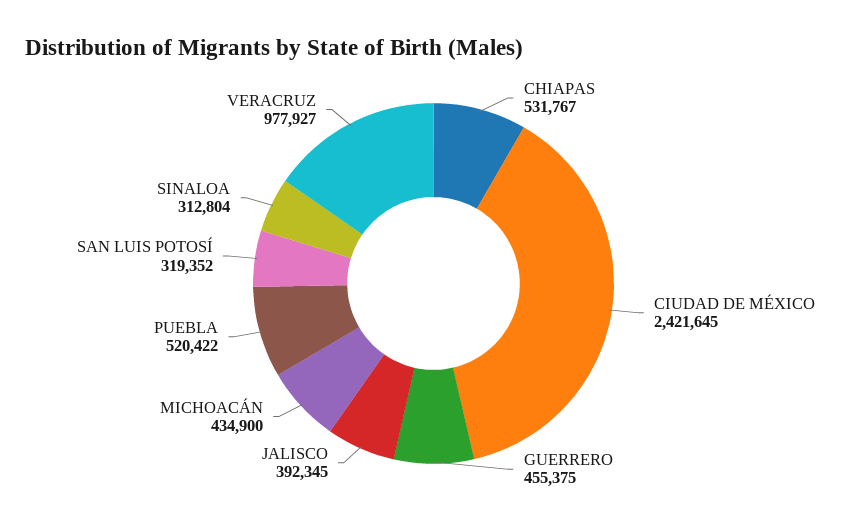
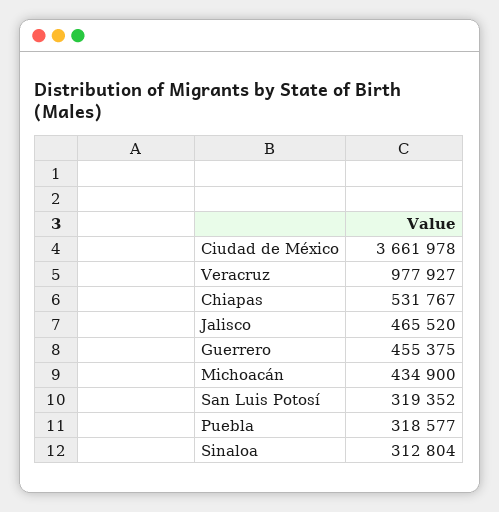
CIUDAD DE MÉXICO: 2421645 -> 3661978
JALISCO: 392345 -> 465520
PUEBLA: 520422 -> 318577

